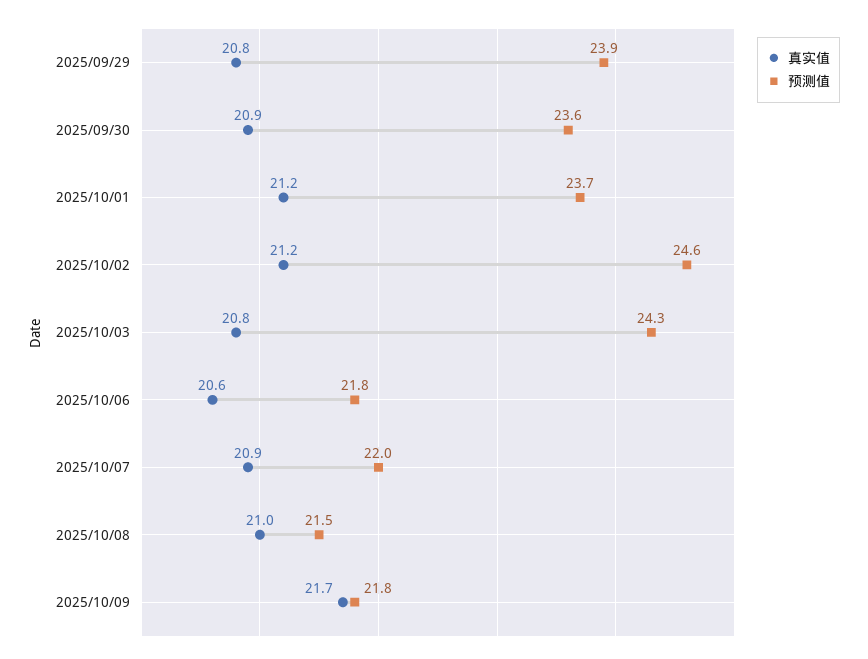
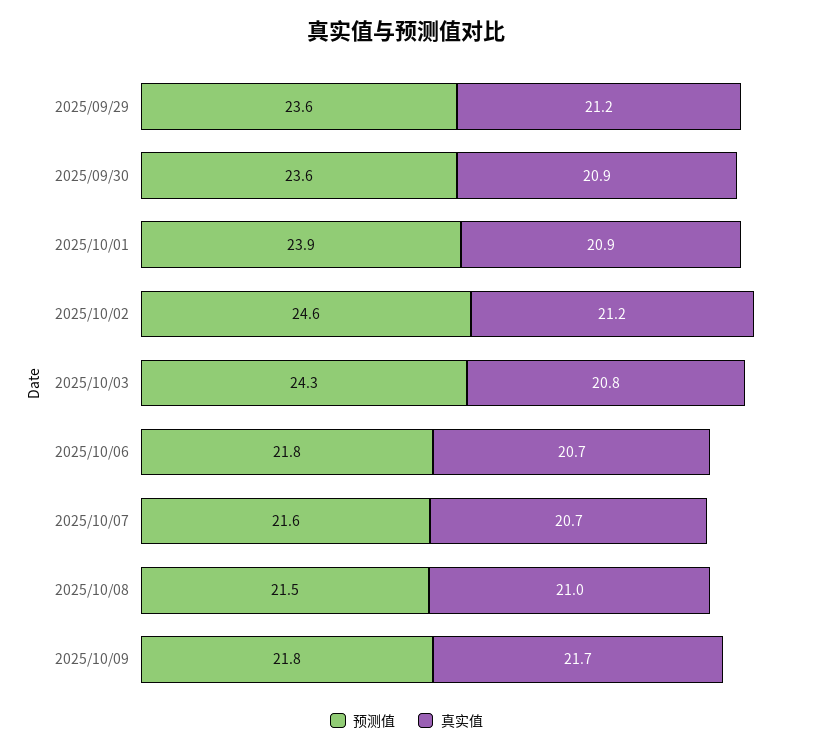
真实值, 2025/09/29: 20.8 -> 21.2
预测值, 2025/09/29: 23.9 -> 23.6
真实值, 2025/10/01: 21.2 -> 20.9
预测值, 2025/10/01: 23.7 -> 23.9
真实值, 2025/10/06: 20.6 -> 20.7
真实值, 2025/10/07: 20.9 -> 20.7
预测值, 2025/10/07: 22 -> 21.6

